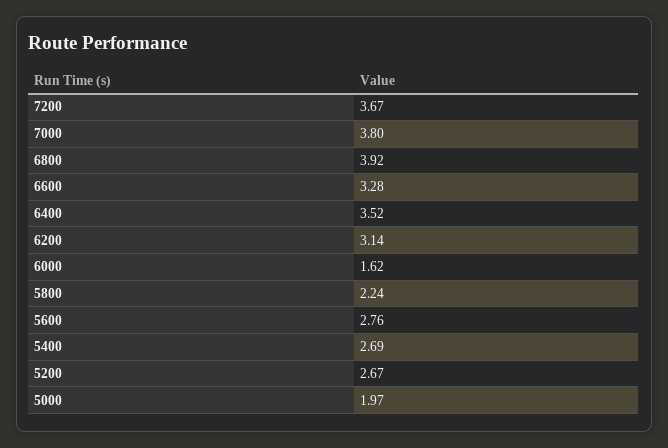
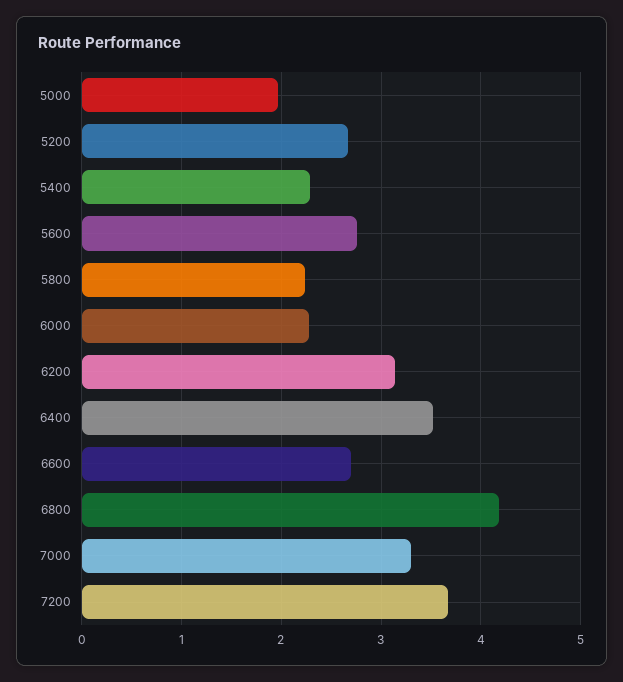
7000: 3.8 -> 3.3
6800: 3.92 -> 4.2
6600: 3.28 -> 2.7
6000: 1.62 -> 2.3
5400: 2.69 -> 2.3

